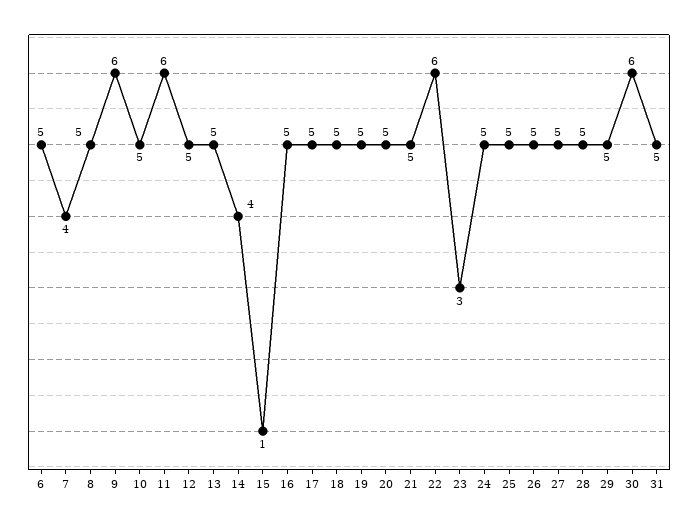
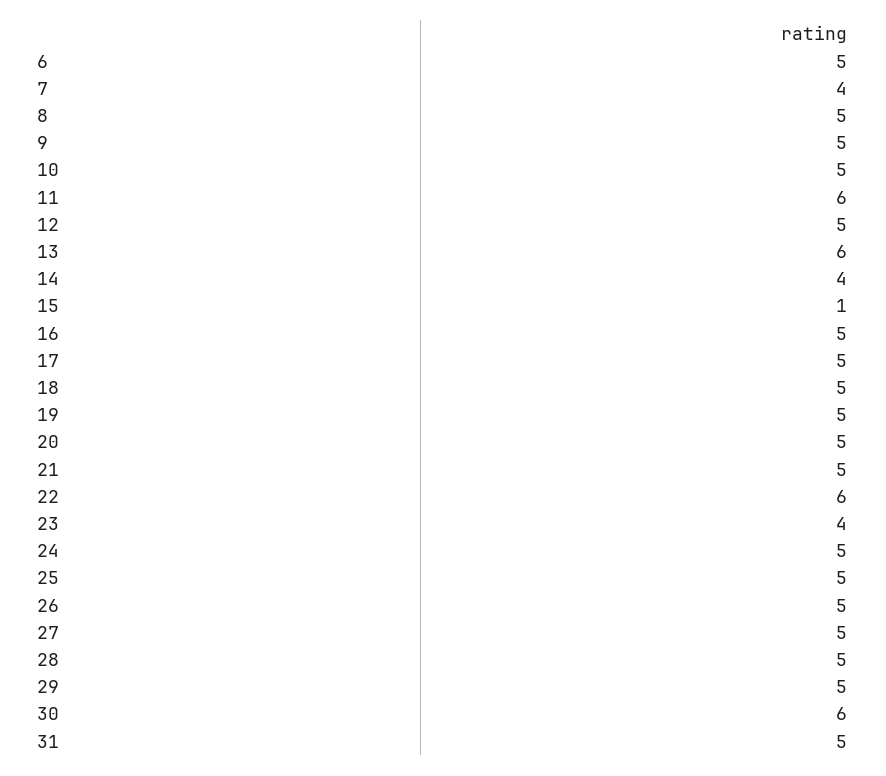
9: 6 -> 5
13: 5 -> 6
23: 3 -> 4

